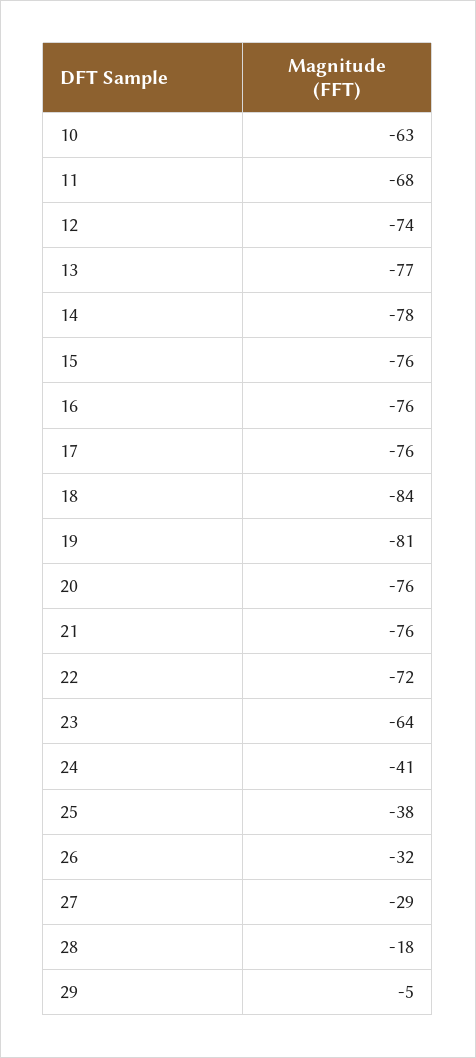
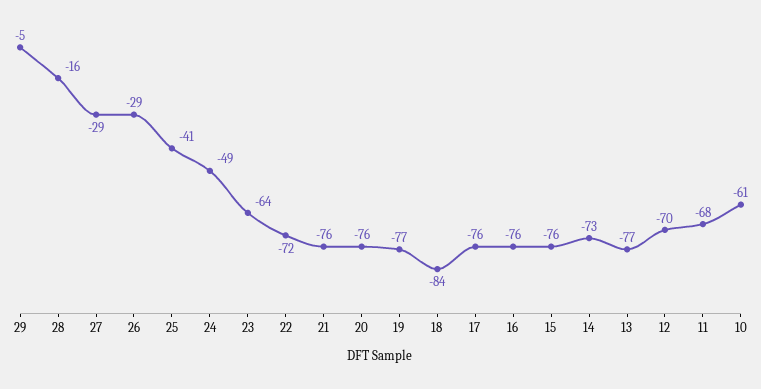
10: -63 -> -61
12: -74 -> -70
14: -78 -> -73
19: -81 -> -77
24: -41 -> -49
25: -38 -> -41
26: -32 -> -29
28: -18 -> -16

